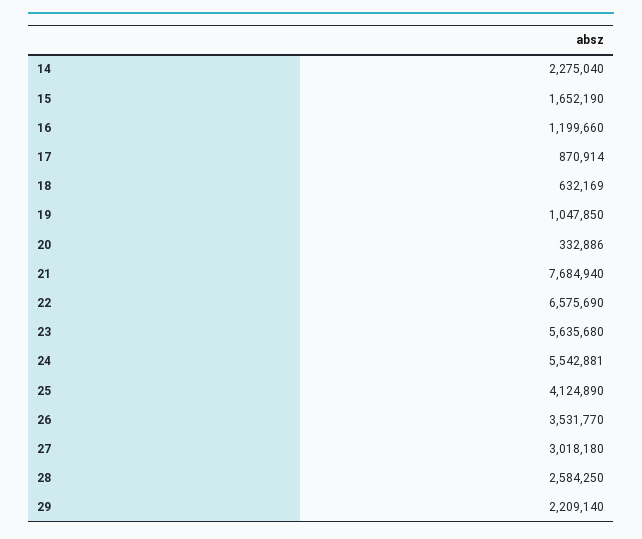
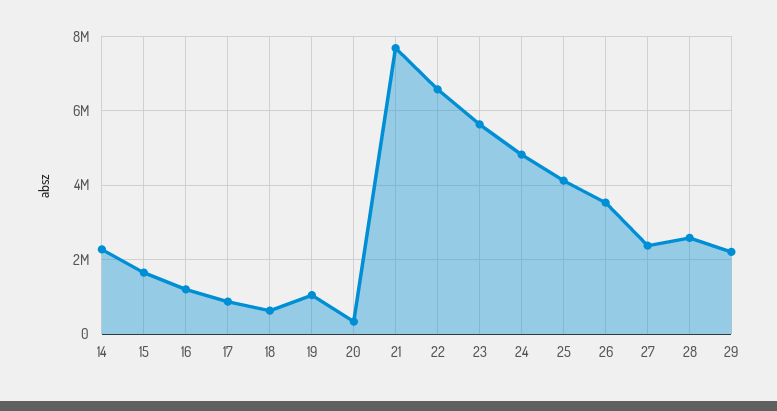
24: 5542881 -> 4800000
27: 3018180 -> 2400000

